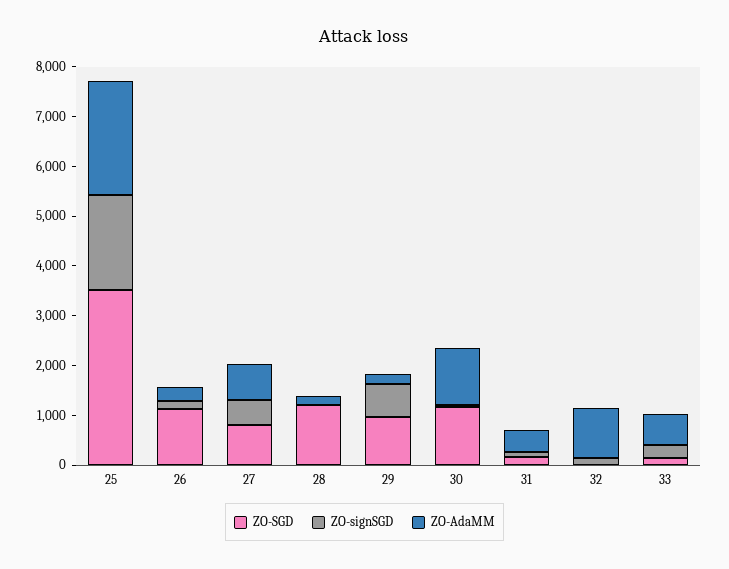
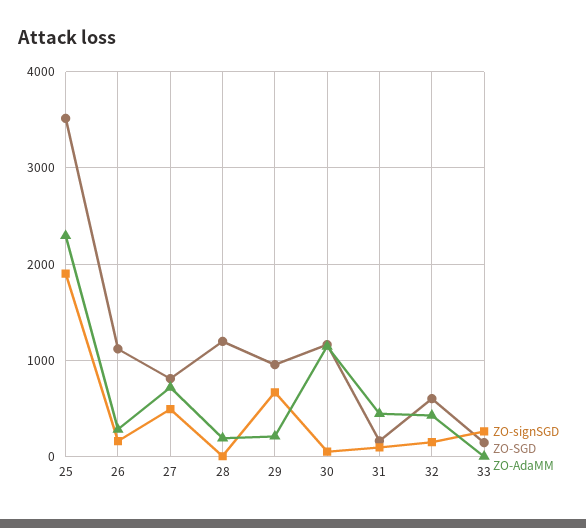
ZO-SGD, 32: 0 -> 600
ZO-AdaMM, 32: 1000 -> 400
ZO-AdaMM, 33: 600 -> 0

